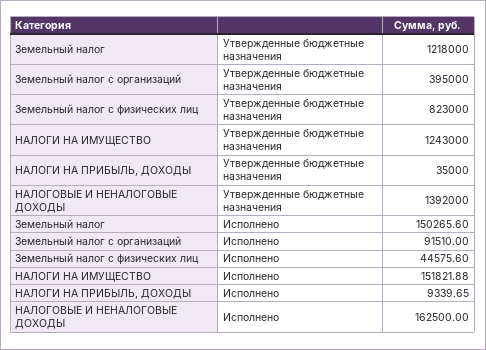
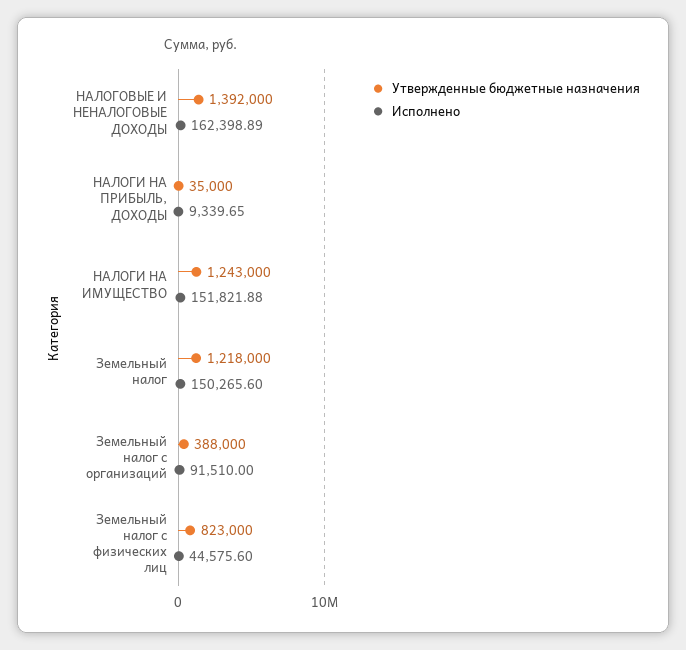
Утвержденные бюджетные назначения, Земельный налог с организаций: 395000 -> 388000
Исполнено, НАЛОГОВЫЕ И НЕНАЛОГОВЫЕ ДОХОДЫ: 162500 -> 162398.89

